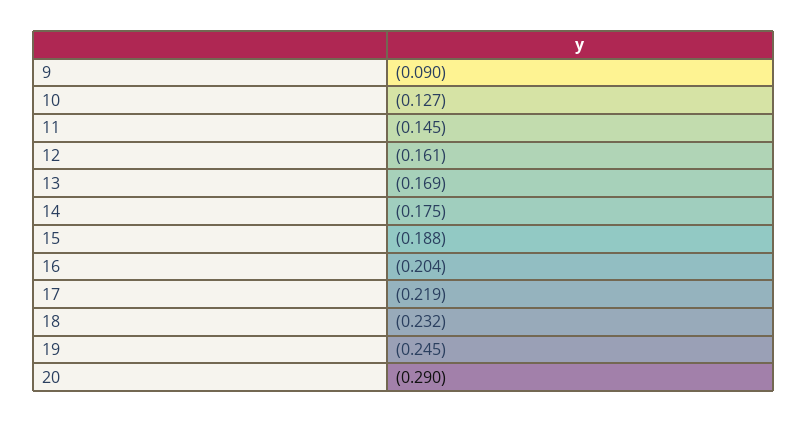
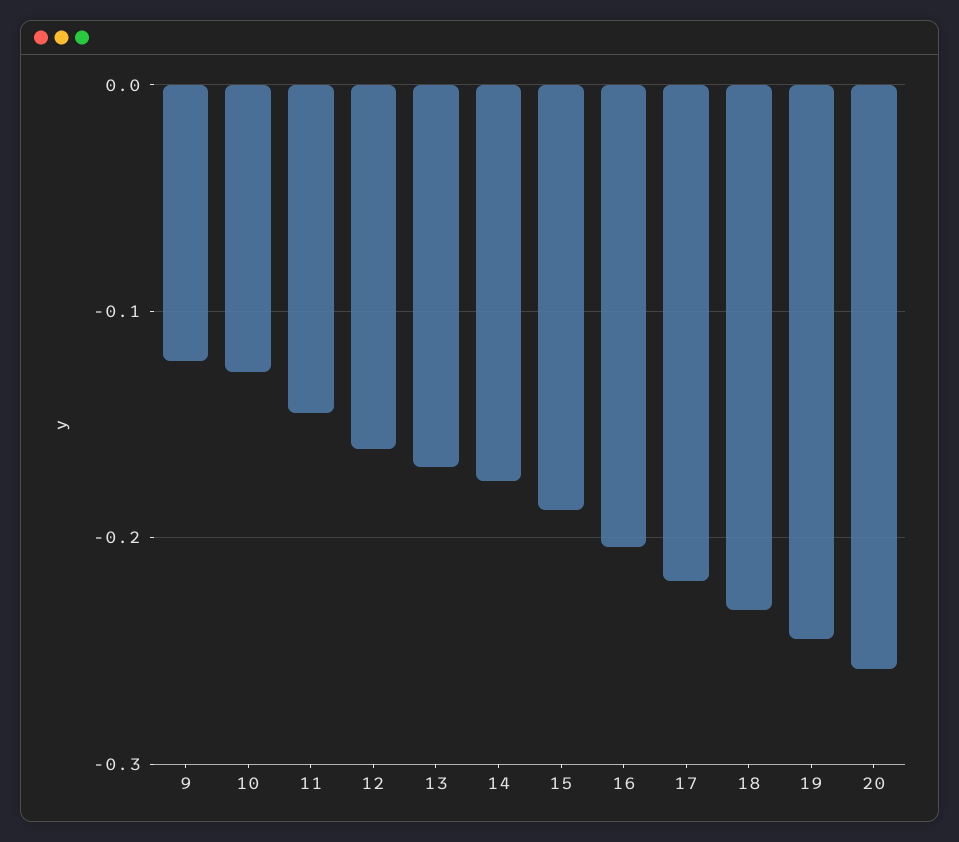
9: -0.09 -> -0.12
20: -0.29 -> -0.26

